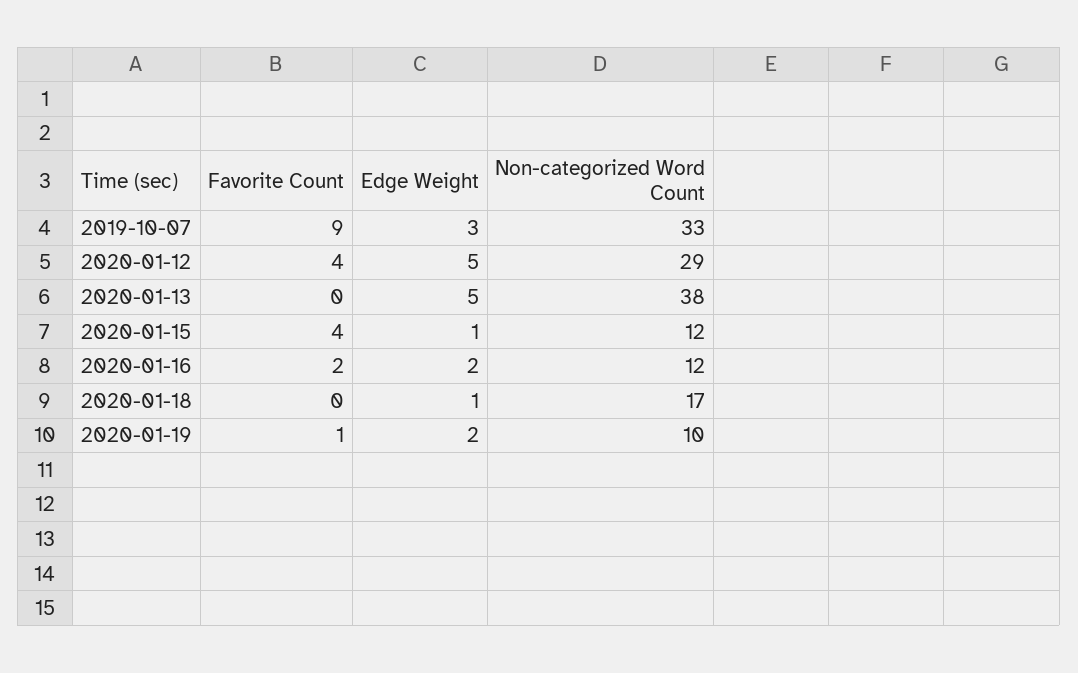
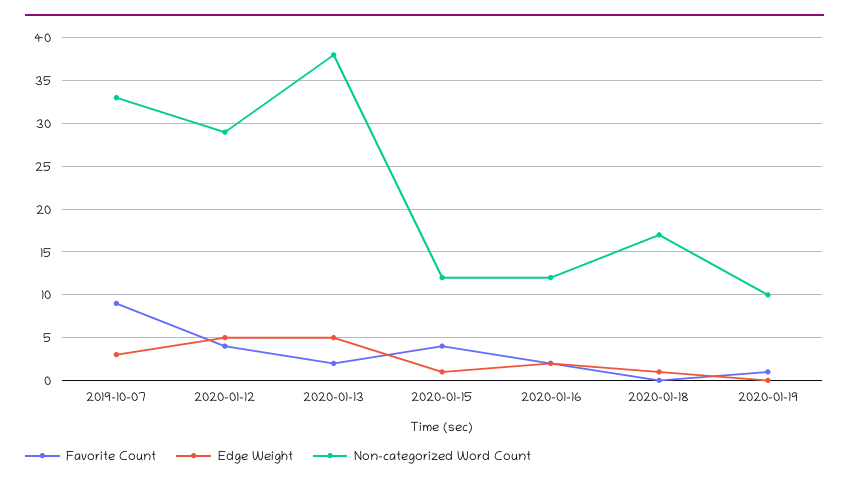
Favorite Count, 2020-01-13: 0 -> 2
Edge Weight, 2020-01-19: 2 -> 0

